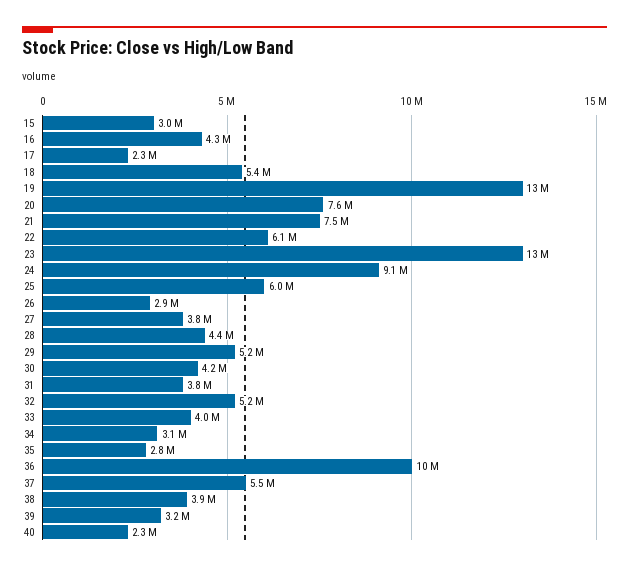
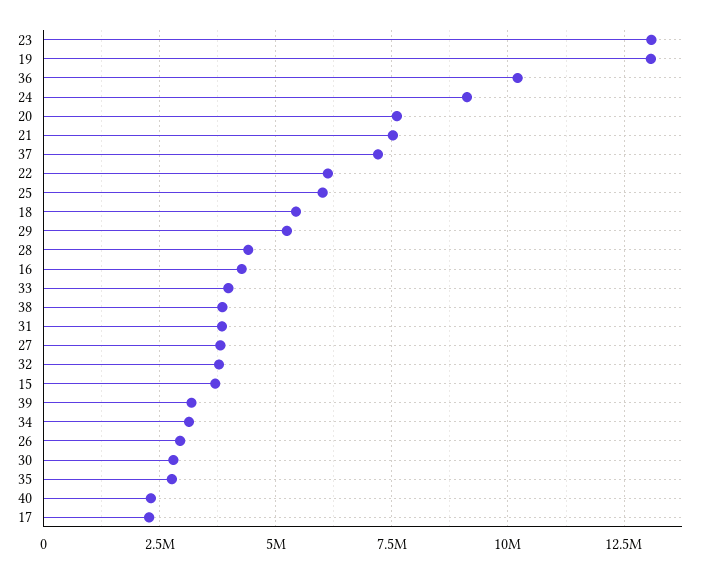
15: 3000000 -> 3750000
30: 4200000 -> 2750000
32: 5200000 -> 3750000
37: 5500000 -> 7250000

